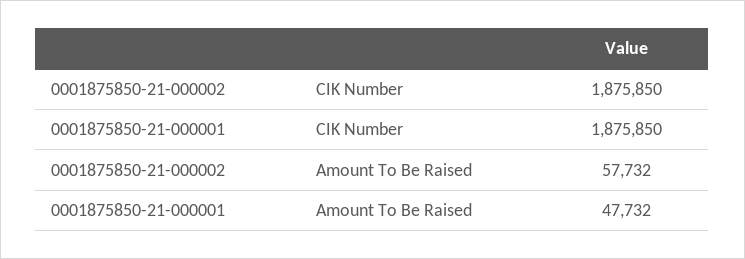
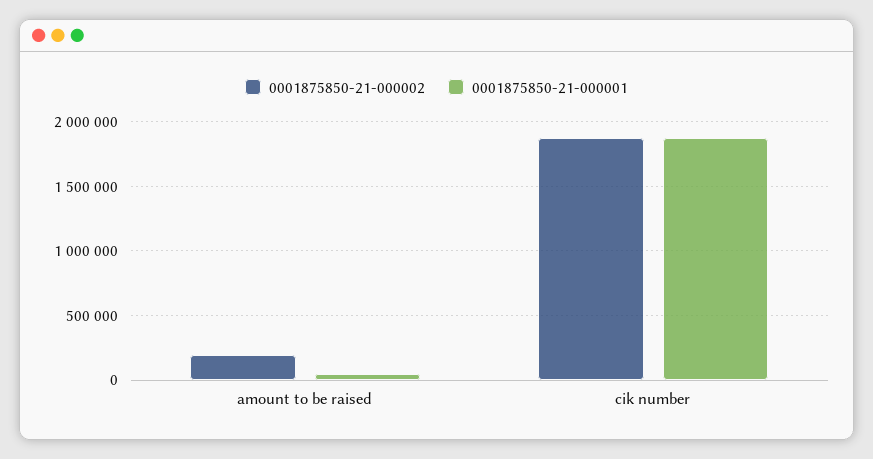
0001875850-21-000002, Amount To Be Raised: 57732 -> 200000

